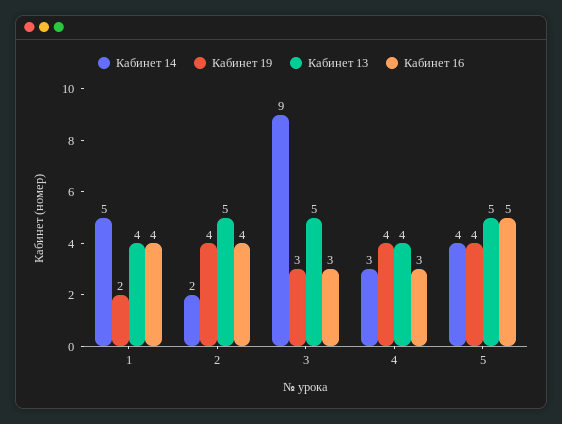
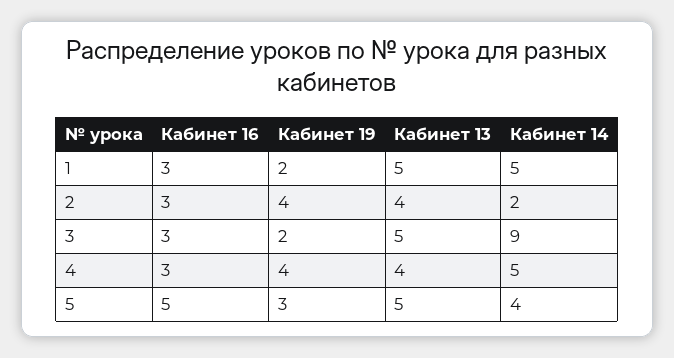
Кабинет 13, 1: 4 -> 5
Кабинет 16, 1: 4 -> 3
Кабинет 13, 2: 5 -> 4
Кабинет 16, 2: 4 -> 3
Кабинет 19, 3: 3 -> 2
Кабинет 14, 4: 3 -> 5
Кабинет 19, 5: 4 -> 3

